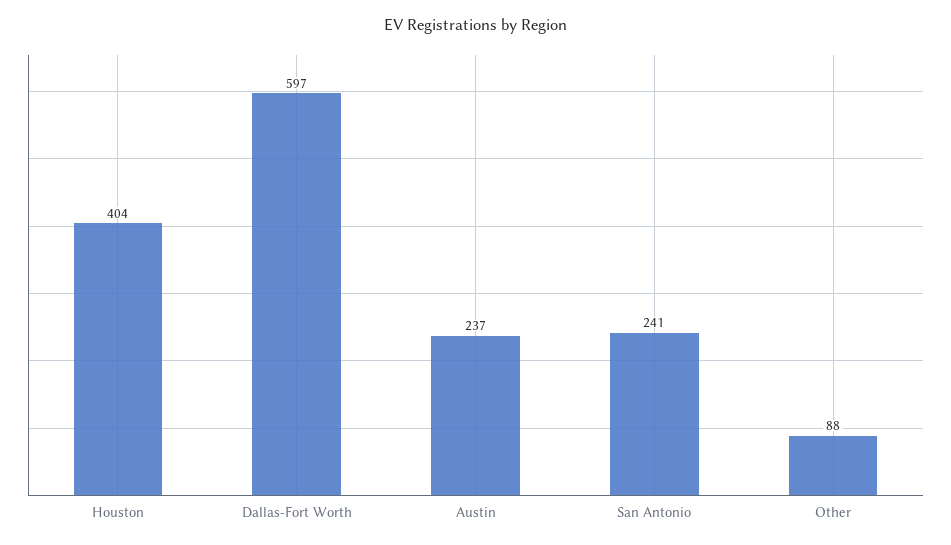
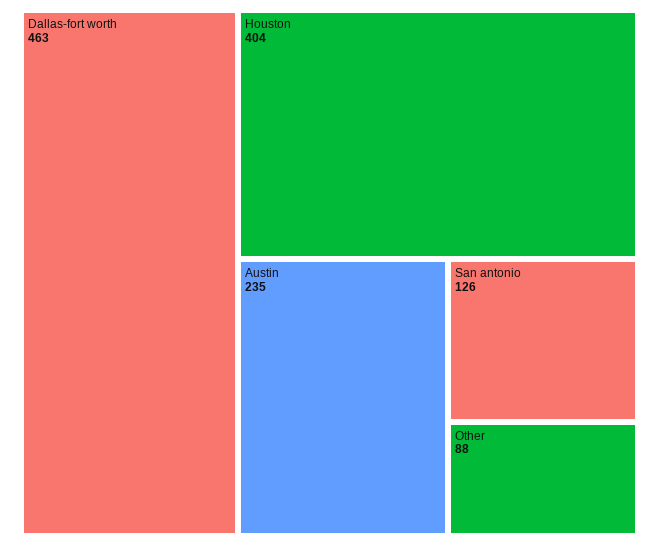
Dallas-Fort Worth: 597 -> 463
Austin: 237 -> 235
San Antonio: 241 -> 126

